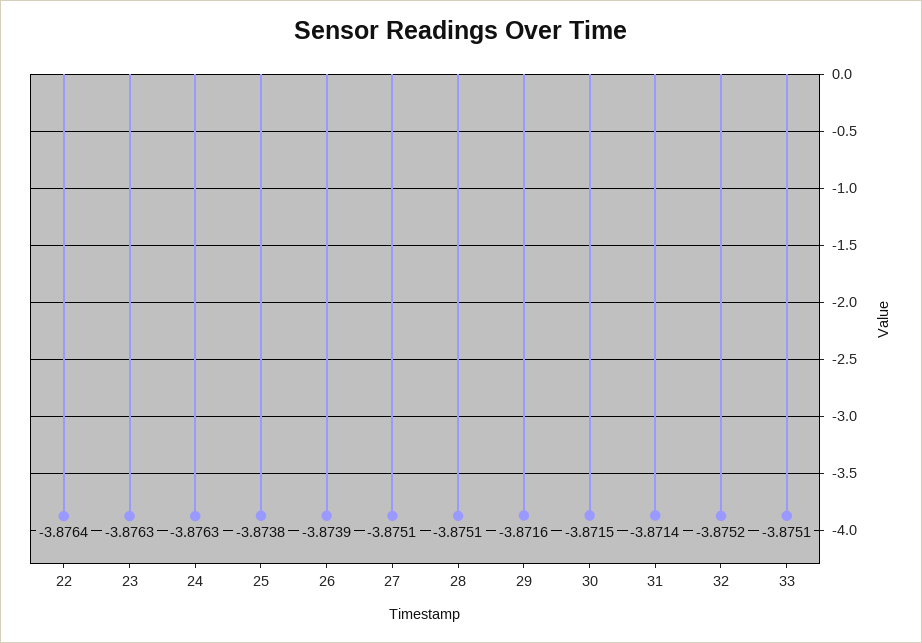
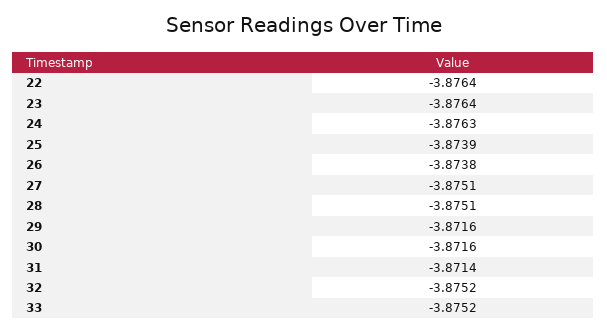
23: -3.8763 -> -3.8764
25: -3.8738 -> -3.8739
26: -3.8739 -> -3.8738
30: -3.8715 -> -3.8716
33: -3.8751 -> -3.8752

